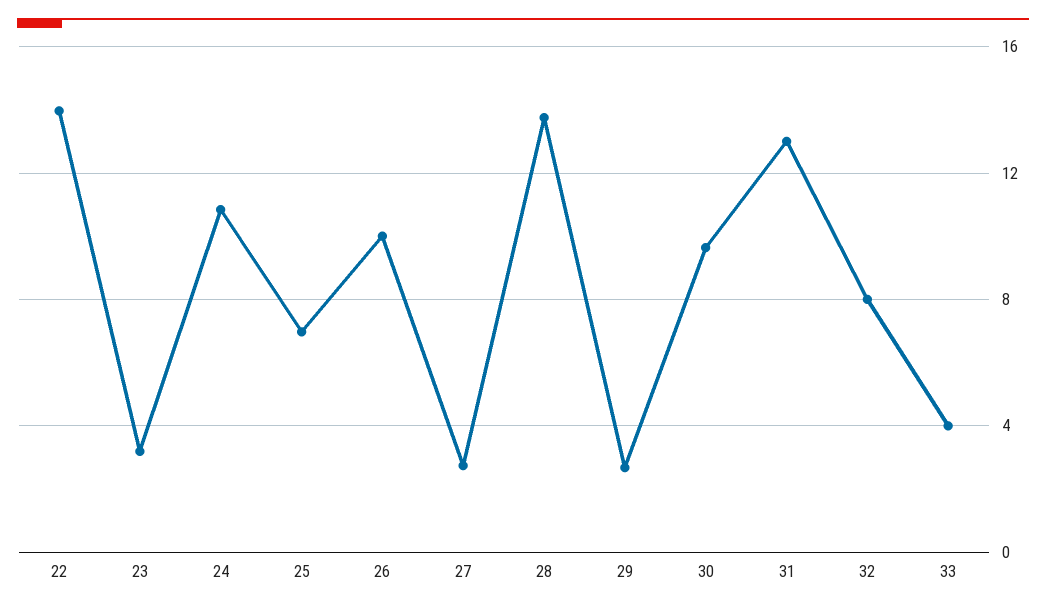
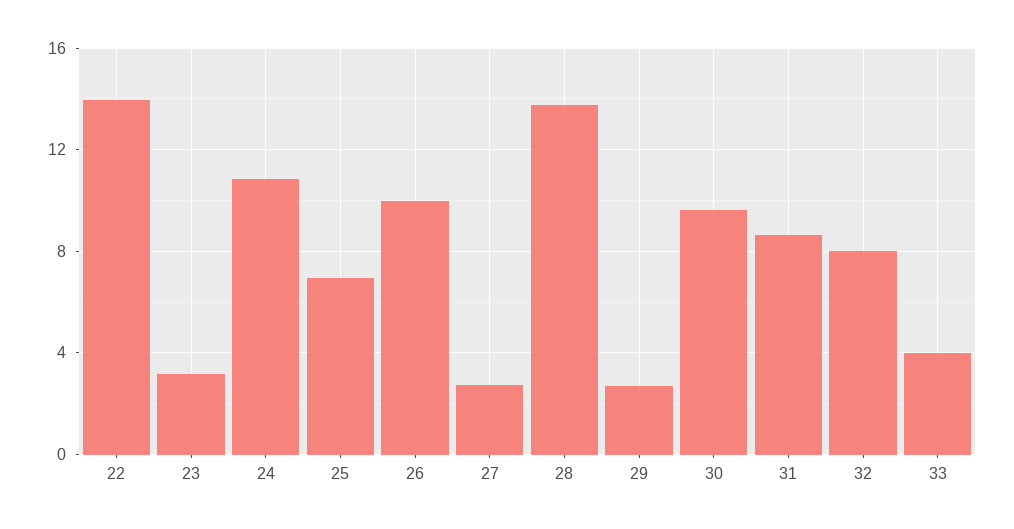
31: 13 -> 8.5

